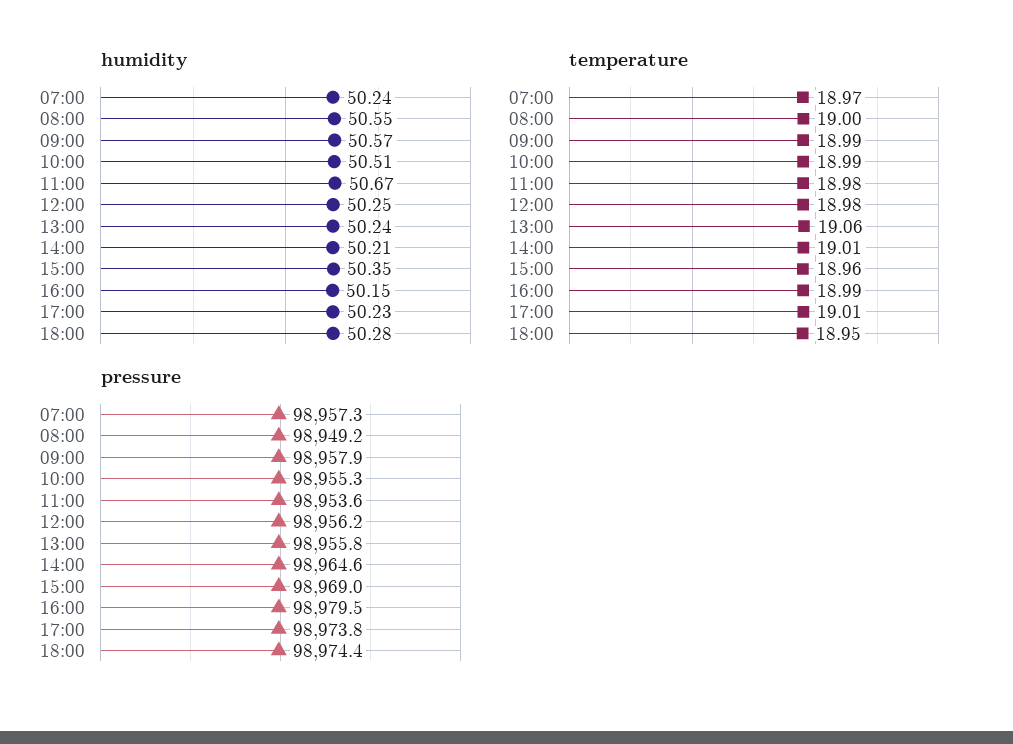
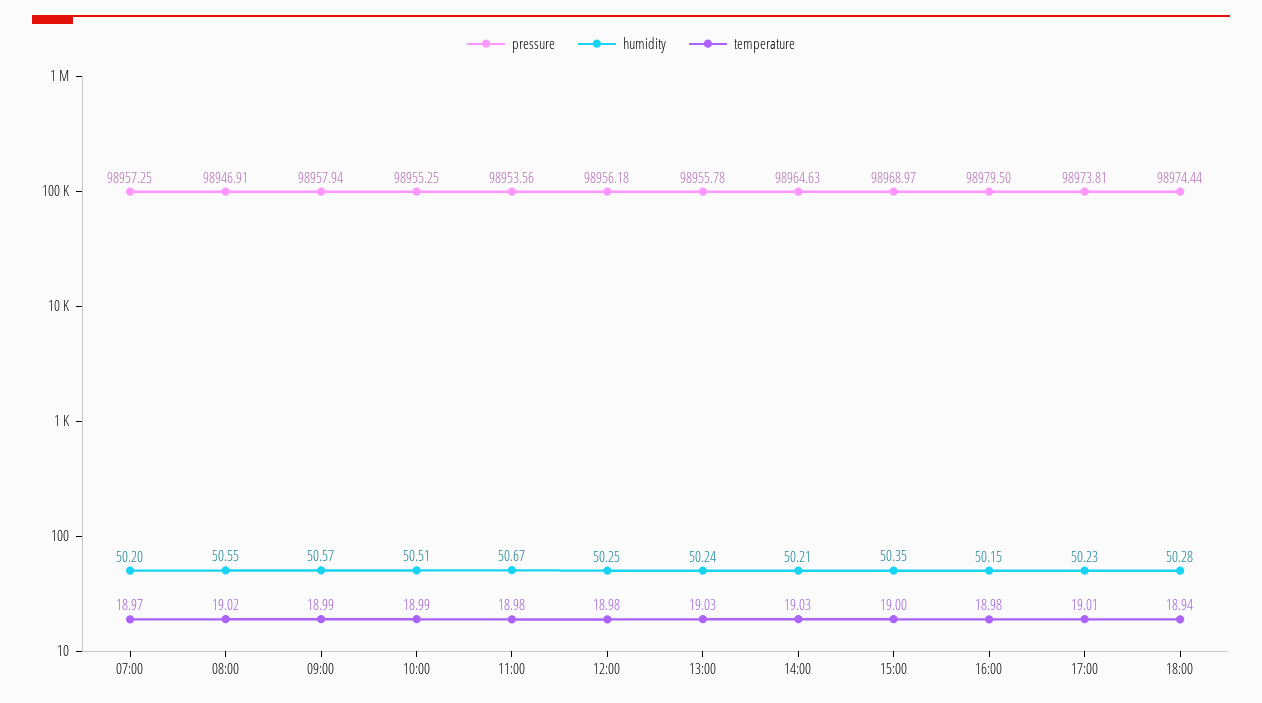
humidity, 07:00: 50.24 -> 50.2
temperature, 08:00: 19 -> 19.02
temperature, 13:00: 19.06 -> 19.03
temperature, 14:00: 19.01 -> 19.03
temperature, 15:00: 18.96 -> 19
temperature, 16:00: 18.99 -> 18.98
temperature, 18:00: 18.95 -> 18.94
pressure, 08:00: 98949.2 -> 98946.91

